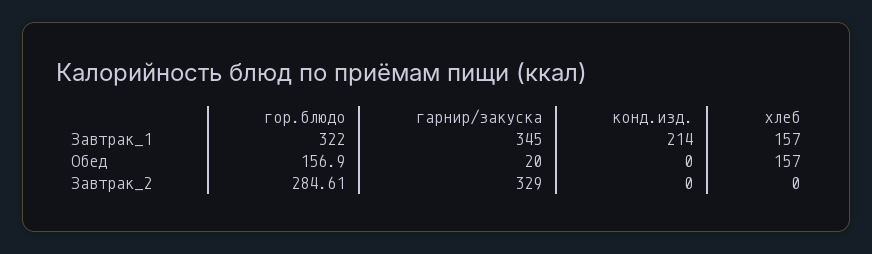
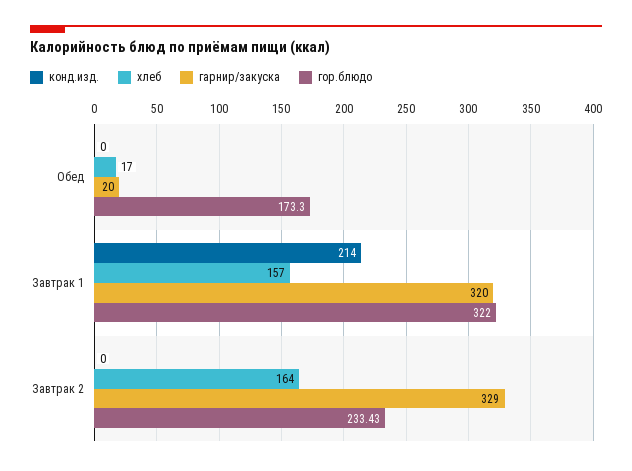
гарнир/закуска, Завтрак_1: 345 -> 320
гор.блюдо, Обед: 156.9 -> 173.3
хлеб, Обед: 157 -> 17
гор.блюдо, Завтрак_2: 284.61 -> 233.43
хлеб, Завтрак_2: 0 -> 164

